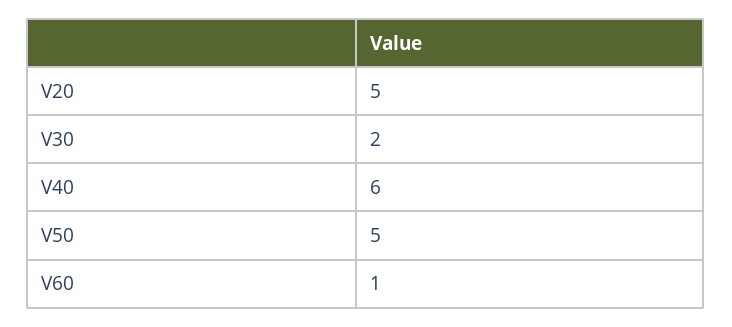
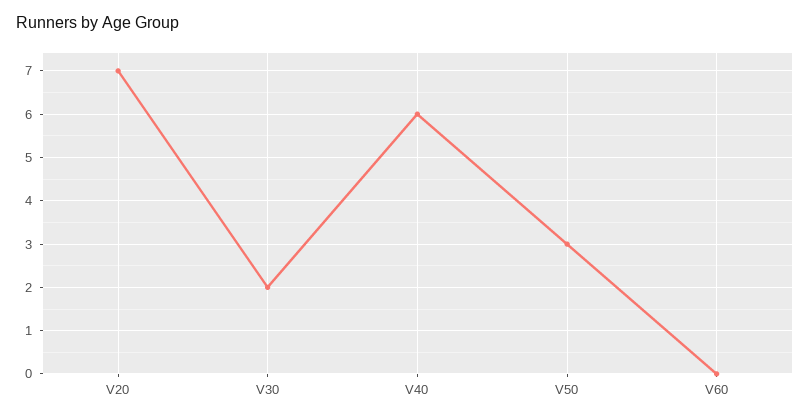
V20: 5 -> 7
V50: 5 -> 3
V60: 1 -> 0

